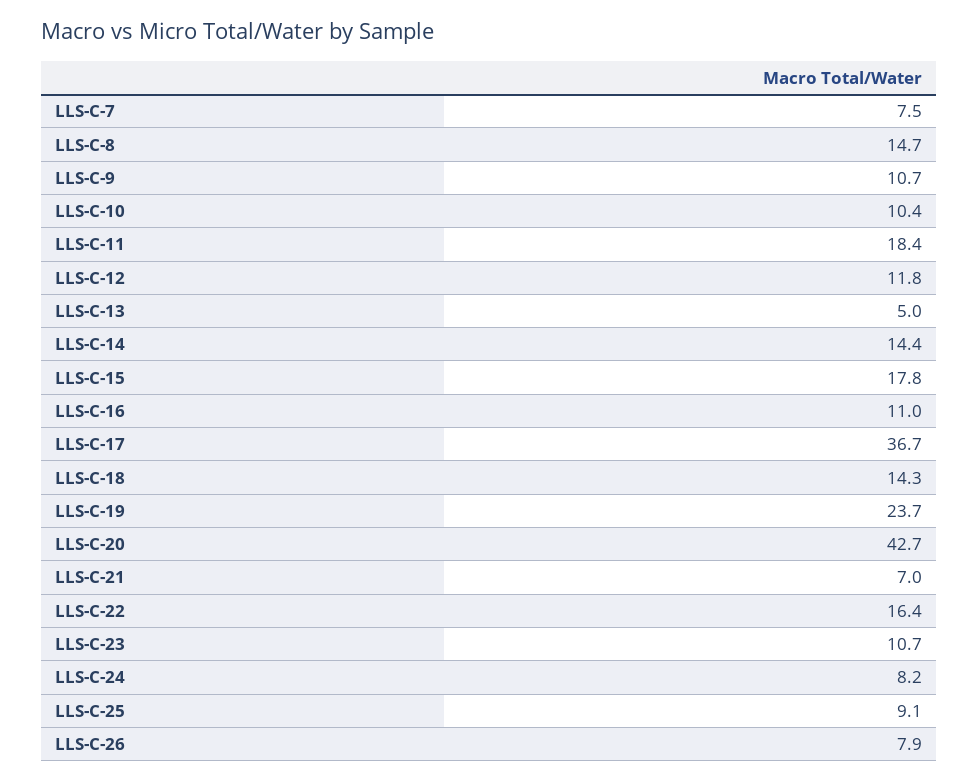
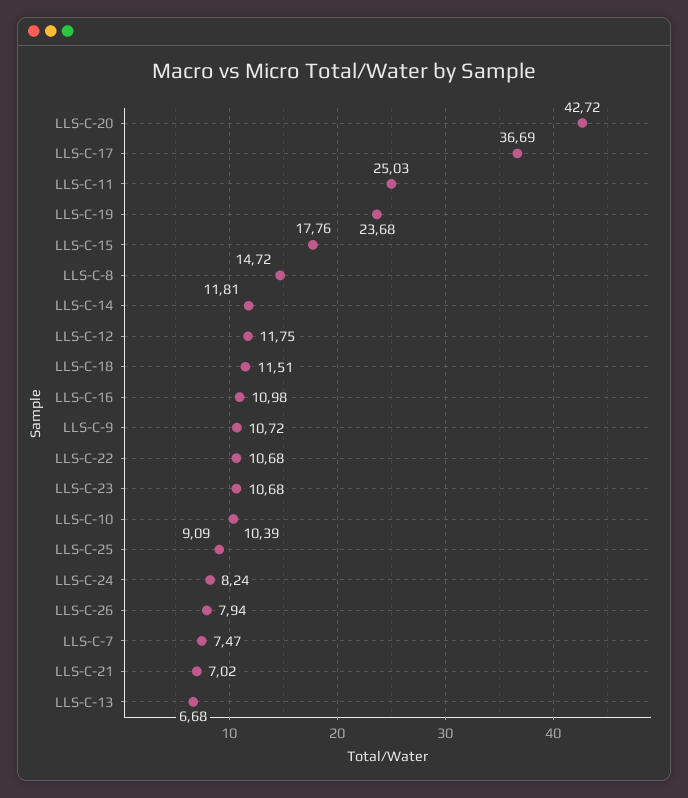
LLS-C-11: 18.4 -> 25.03
LLS-C-13: 5 -> 6.68
LLS-C-14: 14.4 -> 11.81
LLS-C-18: 14.3 -> 11.51
LLS-C-22: 16.4 -> 10.68

